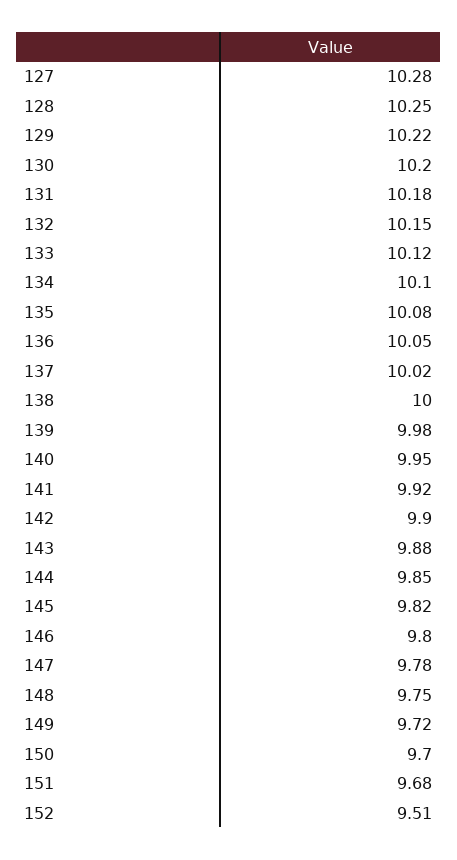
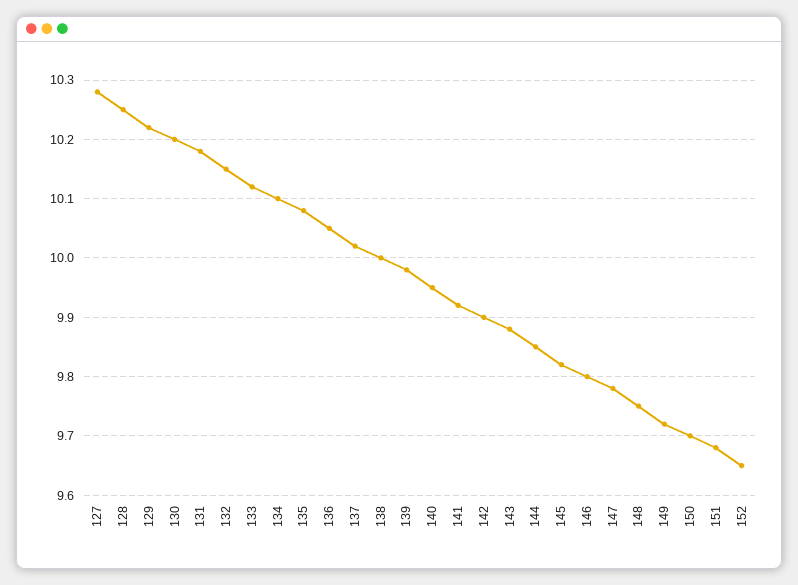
152: 9.51 -> 9.65

